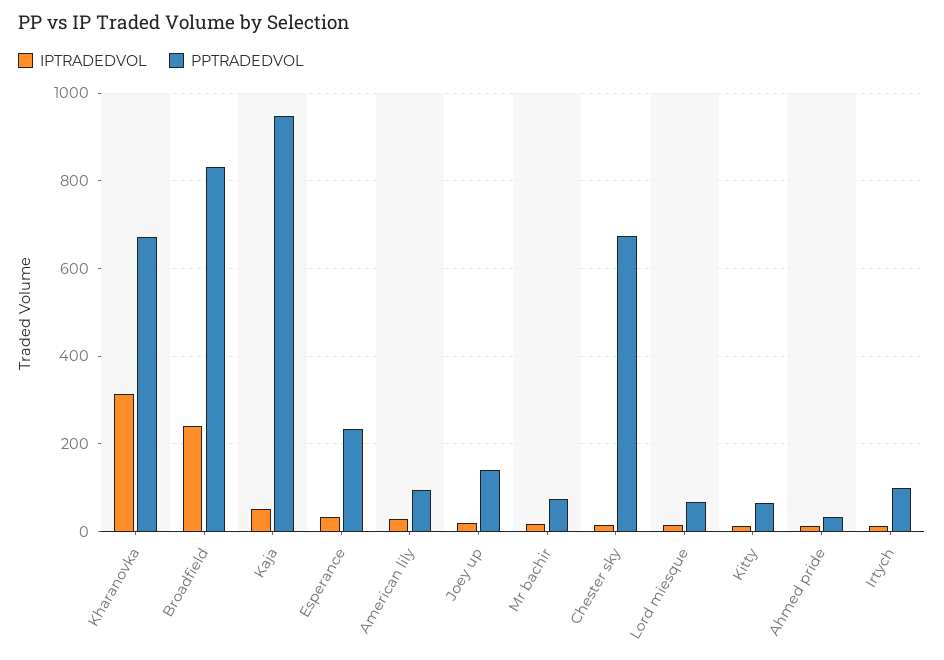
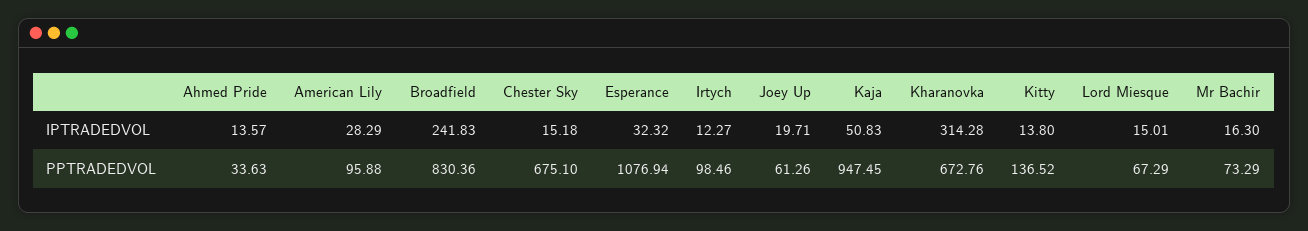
PPTRADEDVOL, Esperance: 240 -> 1076.94
PPTRADEDVOL, Joey up: 140 -> 61.26
PPTRADEDVOL, Kitty: 60 -> 136.52

